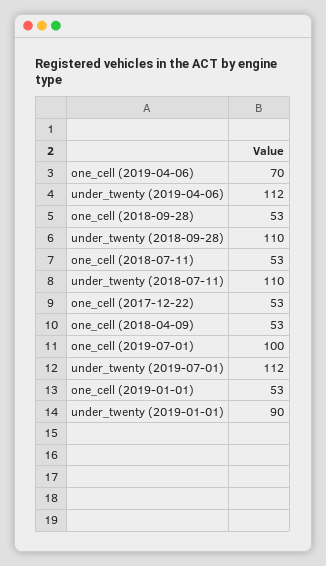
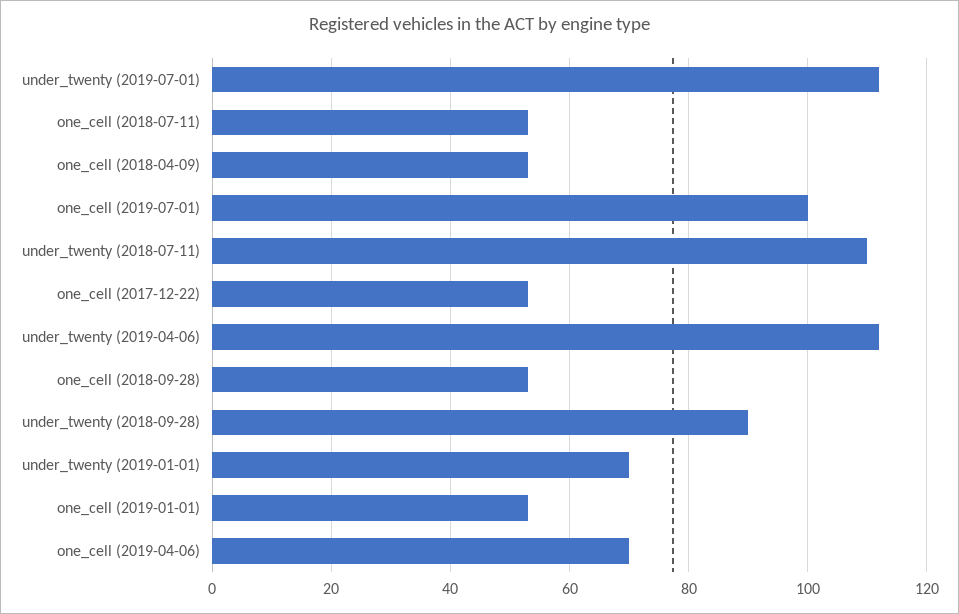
under_twenty (2018-09-28): 110 -> 90
under_twenty (2019-01-01): 90 -> 70

